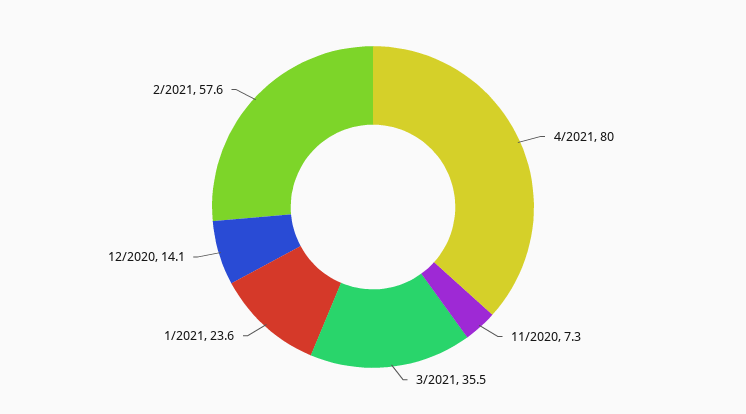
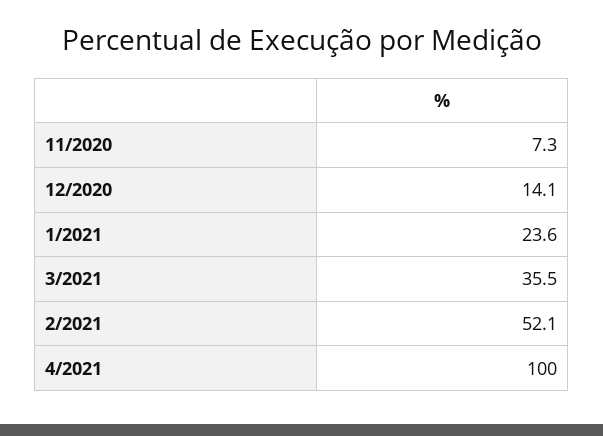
4/2021: 80 -> 100
2/2021: 57.6 -> 52.1

